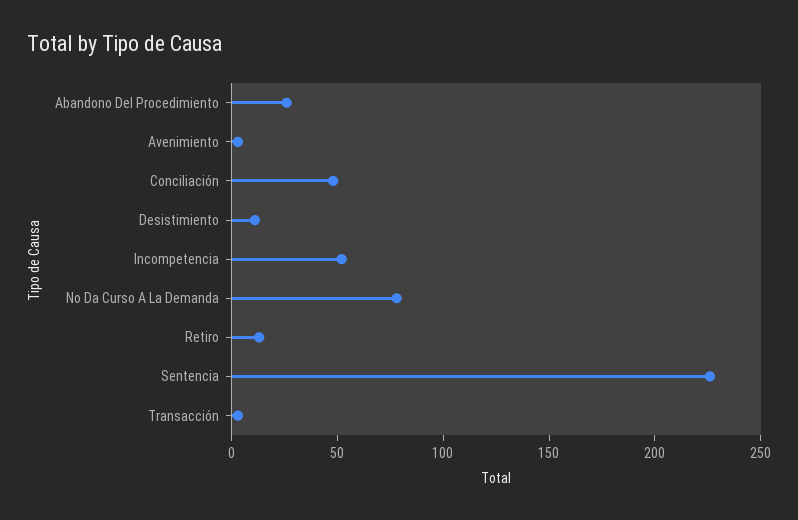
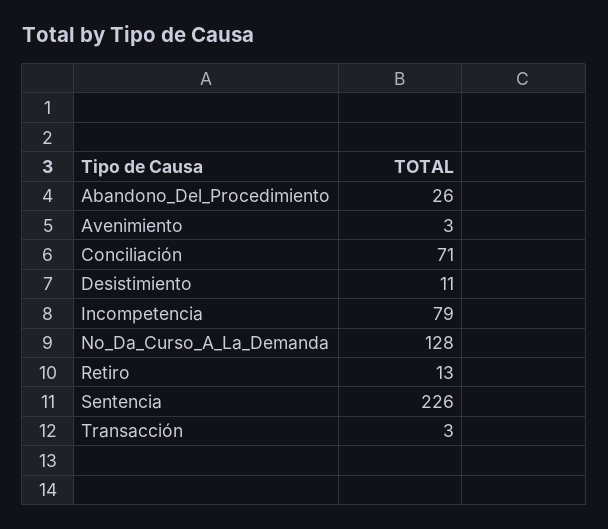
Conciliación: 50 -> 71
Incompetencia: 50 -> 79
No Da Curso A La Demanda: 80 -> 128

